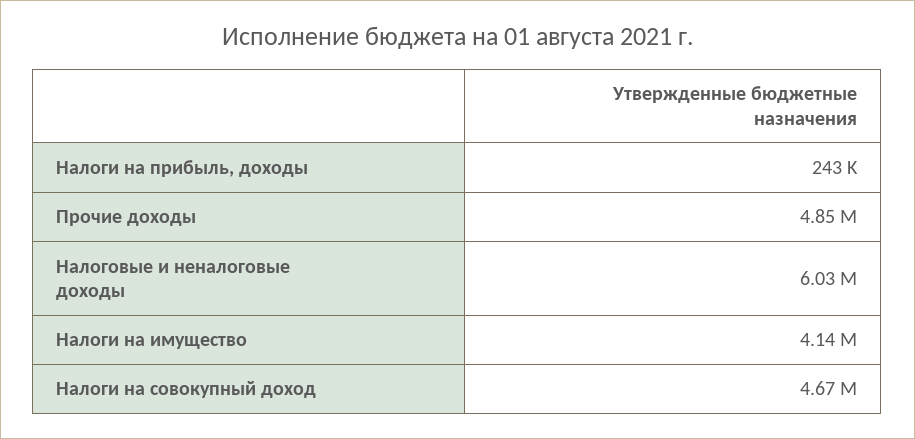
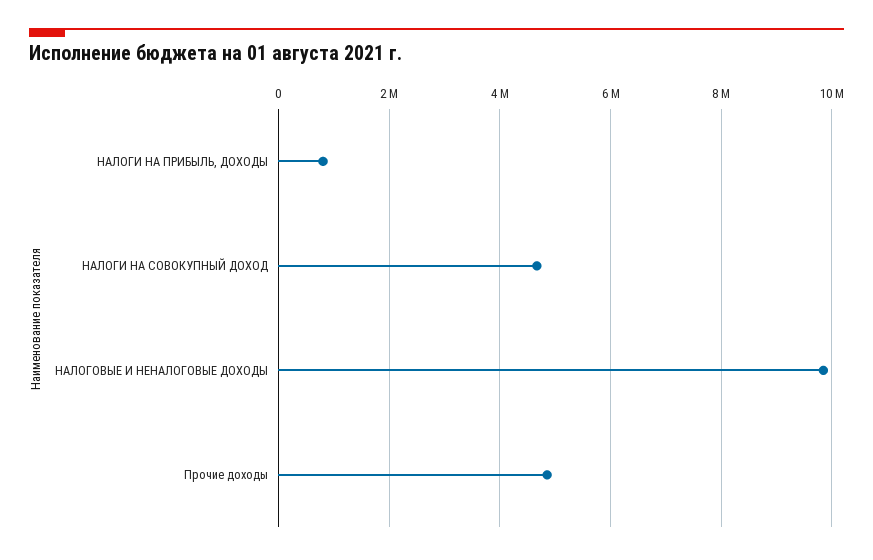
Налоги на прибыль, доходы: 243000 -> 800000
Налоговые и неналоговые доходы: 6030000 -> 9800000
Налоги на имущество: 4140000 -> none

